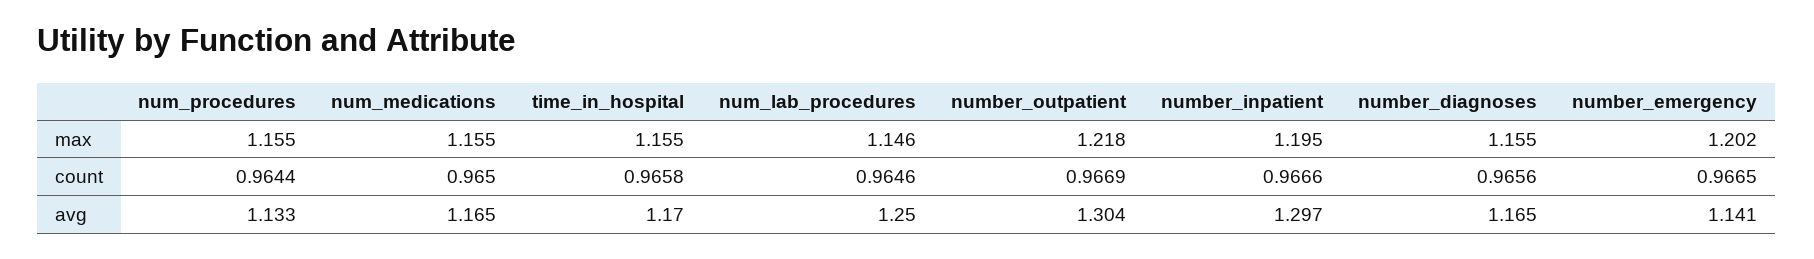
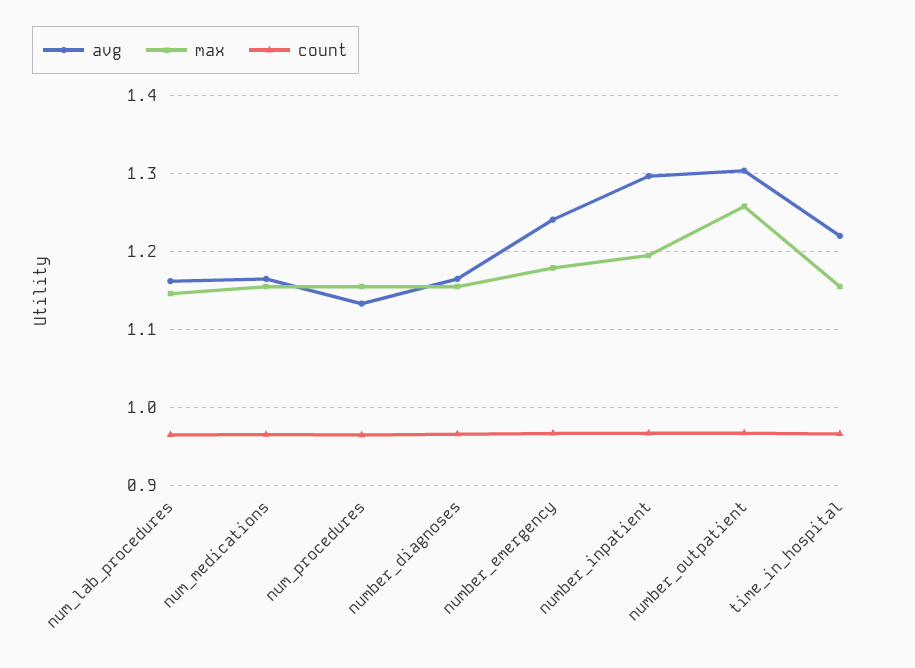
max, number_outpatient: 1.218 -> 1.26
max, number_emergency: 1.202 -> 1.18
avg, time_in_hospital: 1.17 -> 1.22
avg, num_lab_procedures: 1.25 -> 1.16
avg, number_emergency: 1.141 -> 1.24

